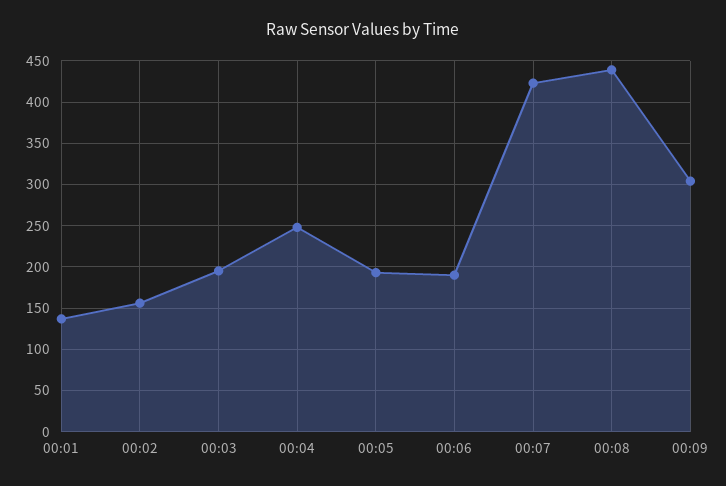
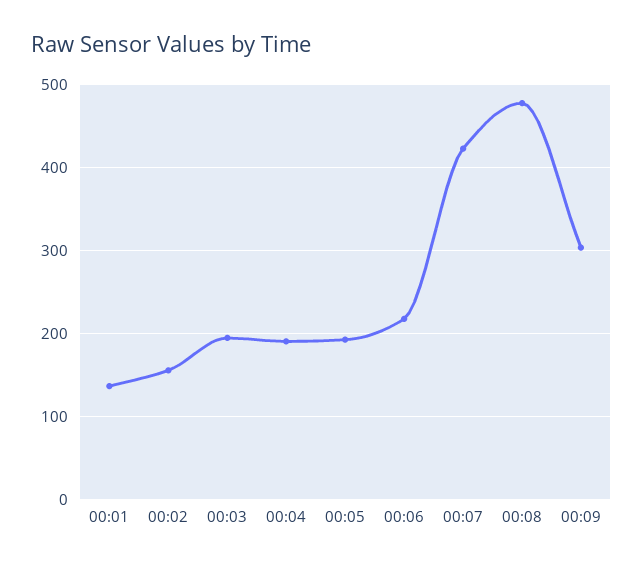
00:04: 250 -> 190
00:06: 190 -> 220
00:08: 440 -> 480

